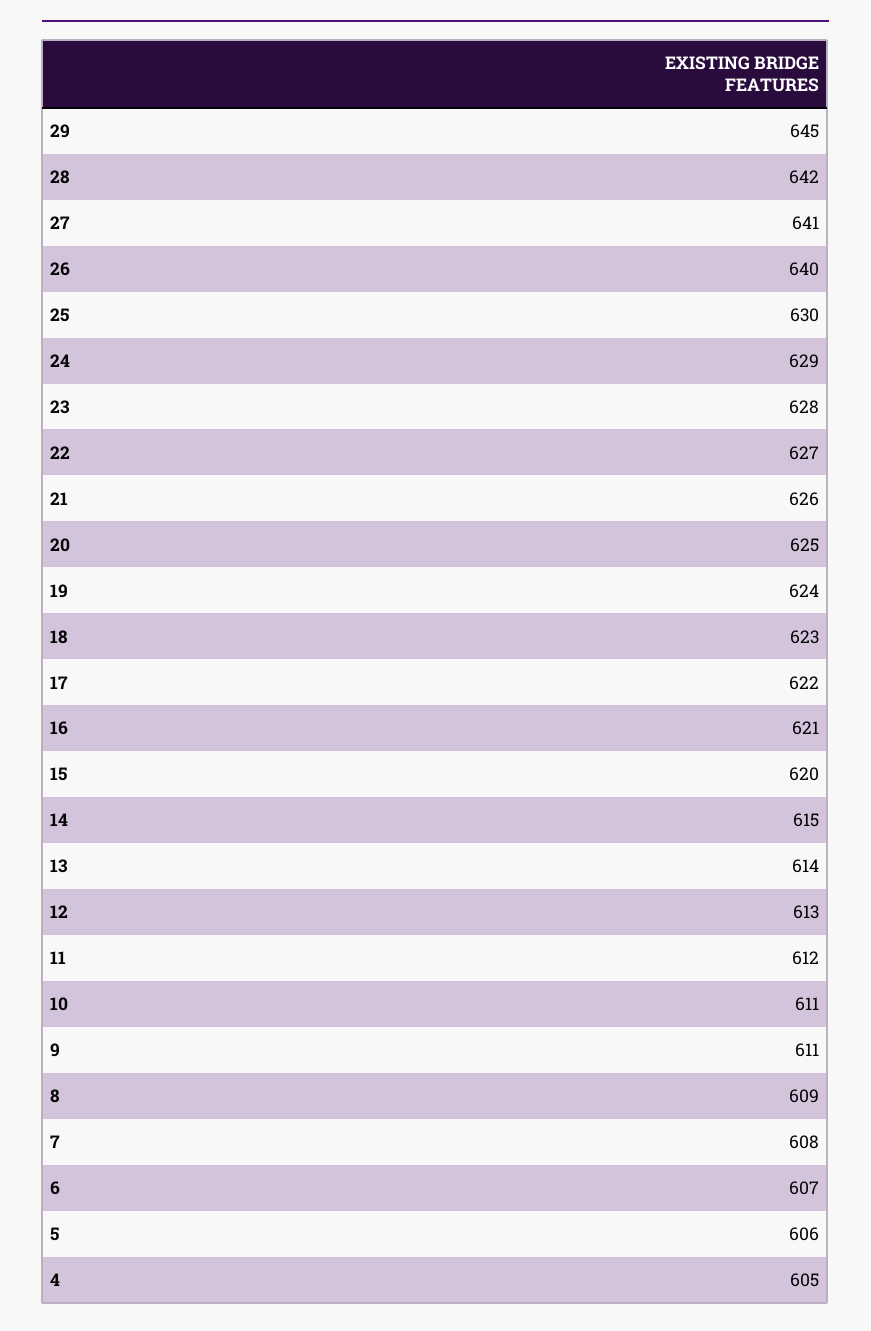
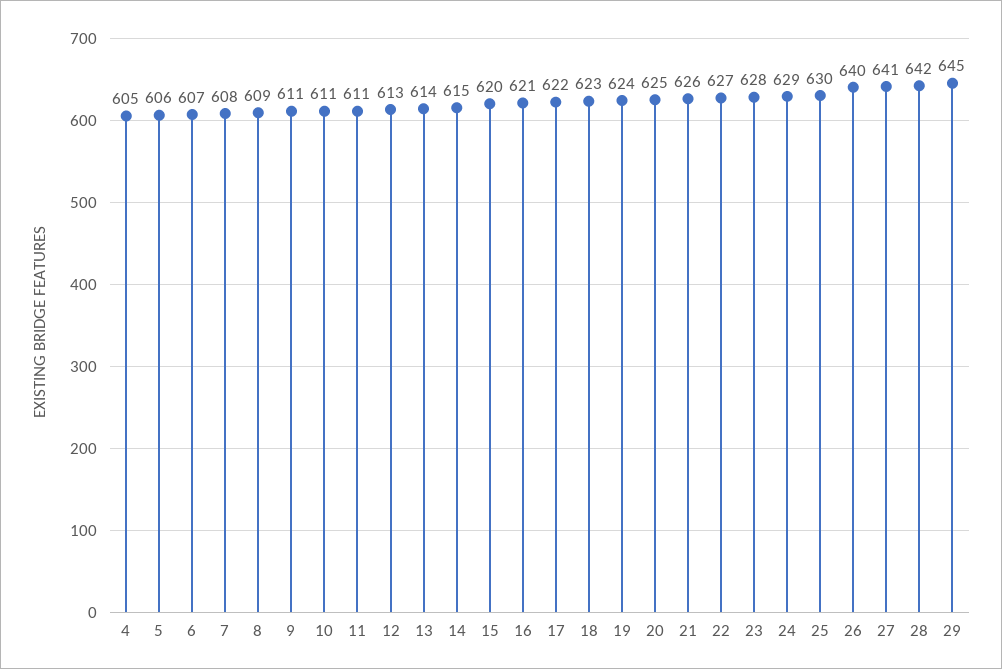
11: 612 -> 611

